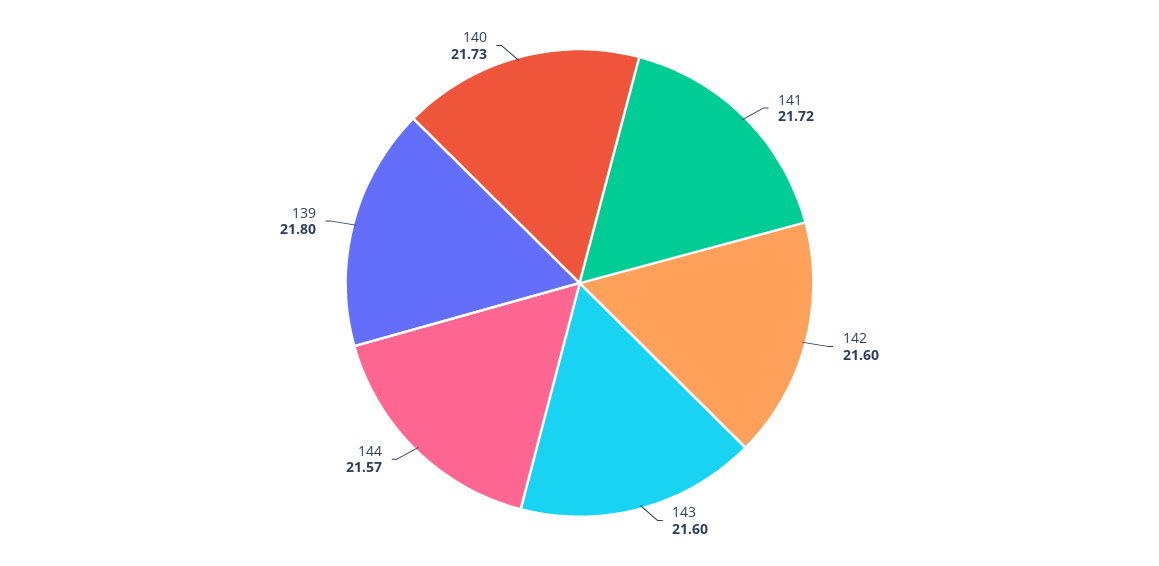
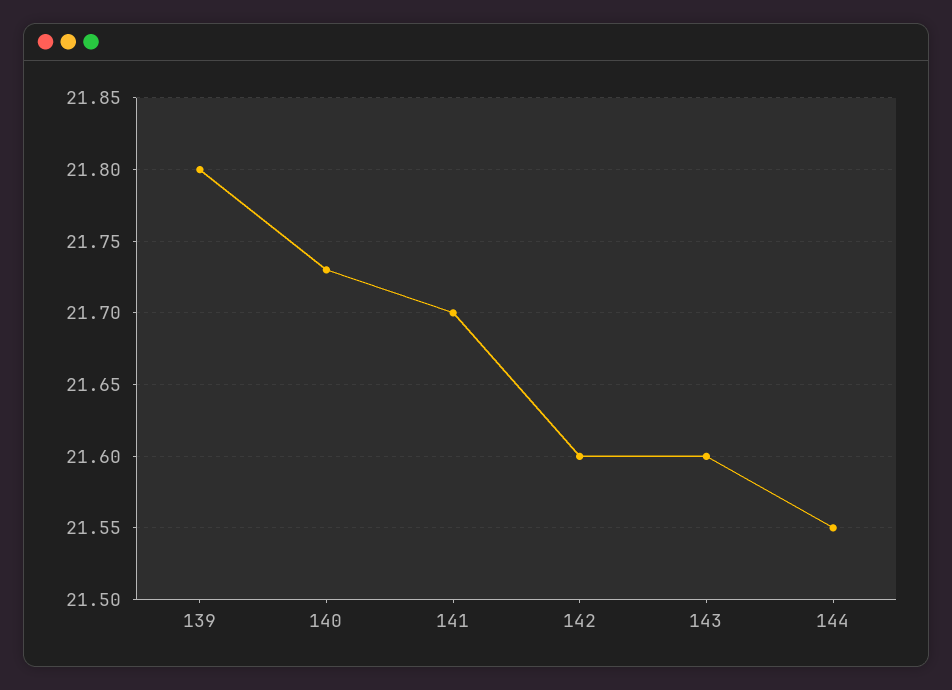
141: 21.72 -> 21.7
144: 21.57 -> 21.55

